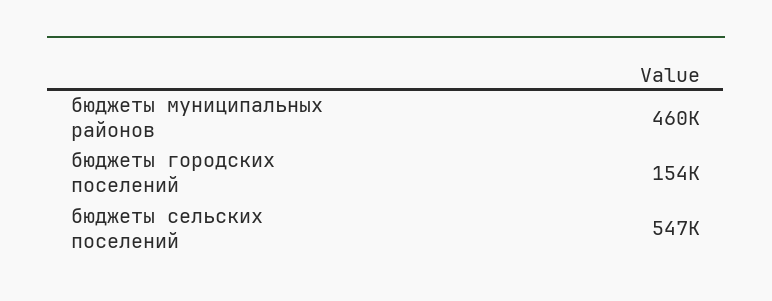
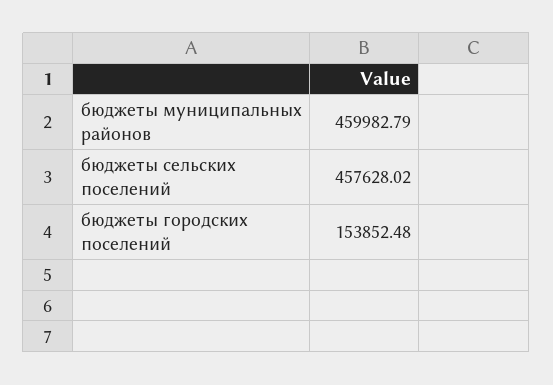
бюджеты сельских поселений: 547000 -> 457628.02

